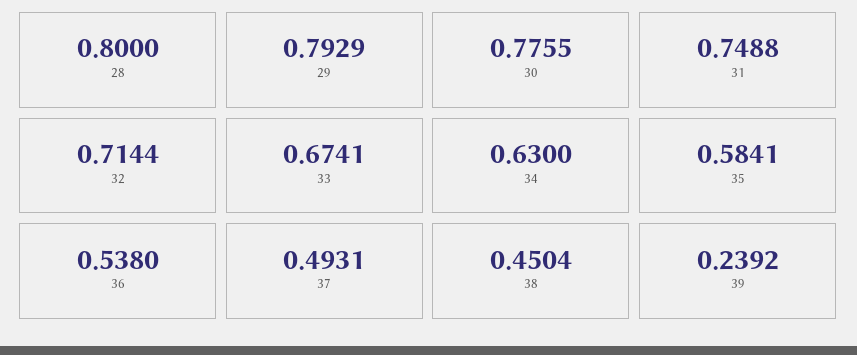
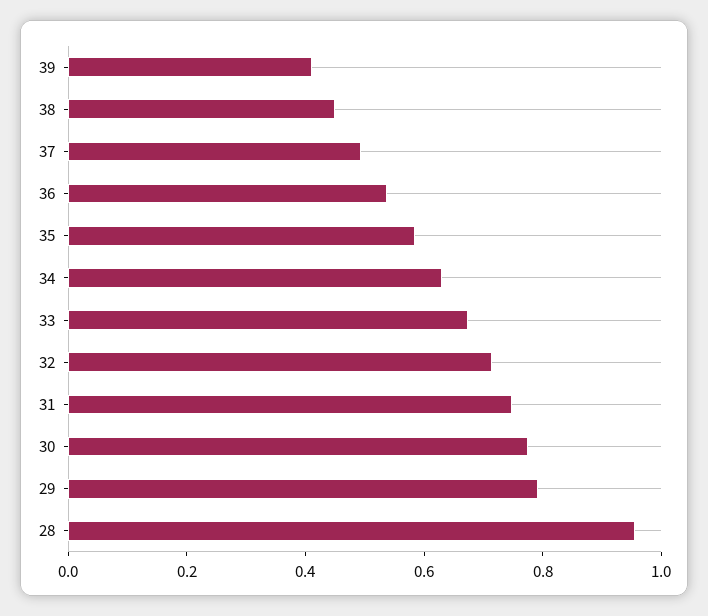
28: 0.8 -> 0.95
39: 0.2392 -> 0.4

